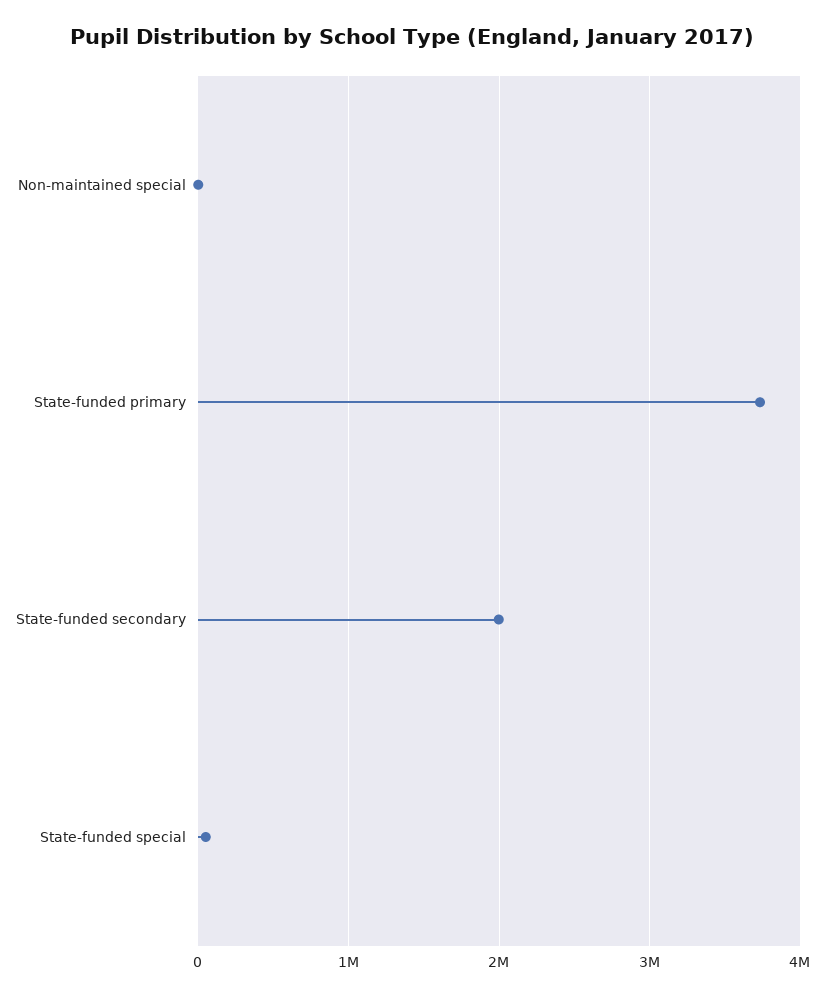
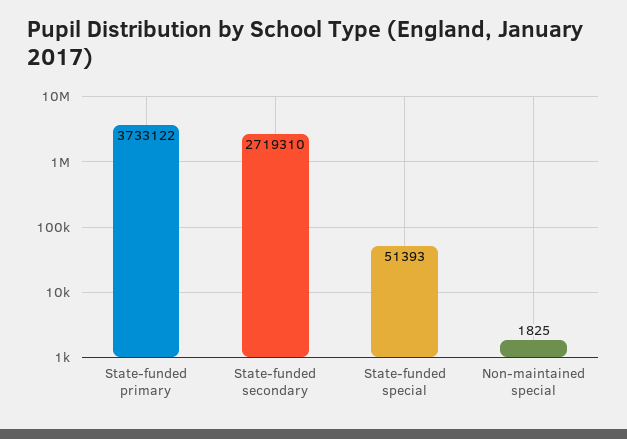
State-funded secondary: 2000000 -> 2719310

